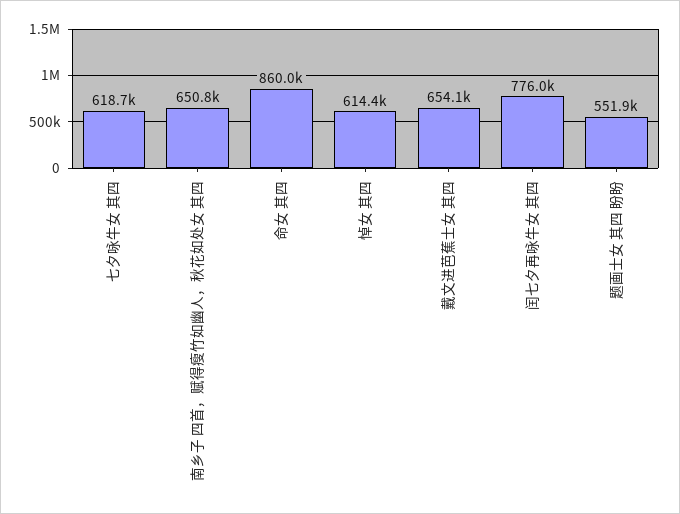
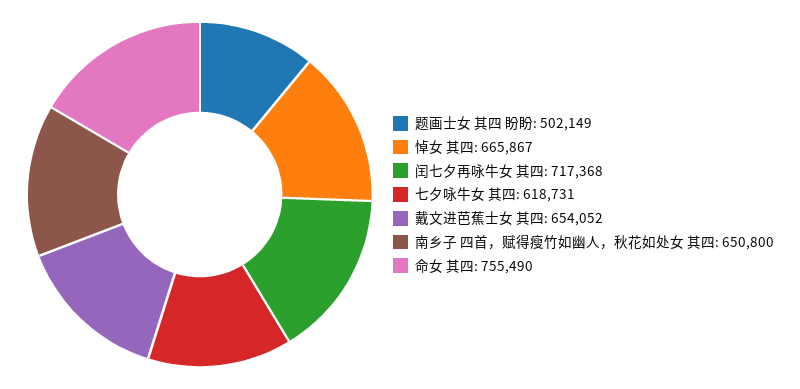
命女 其四: 860000 -> 755490
悼女 其四: 614400 -> 665867
闰七夕再咏牛女 其四: 776000 -> 717368
题画士女 其四 盼盼: 551900 -> 502149

